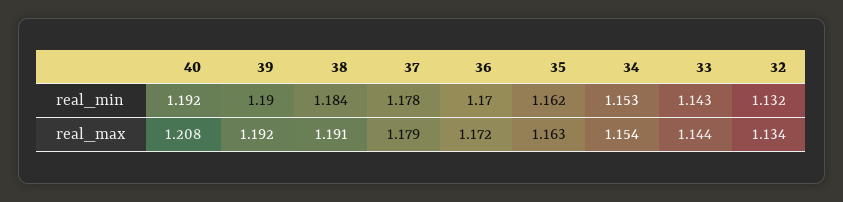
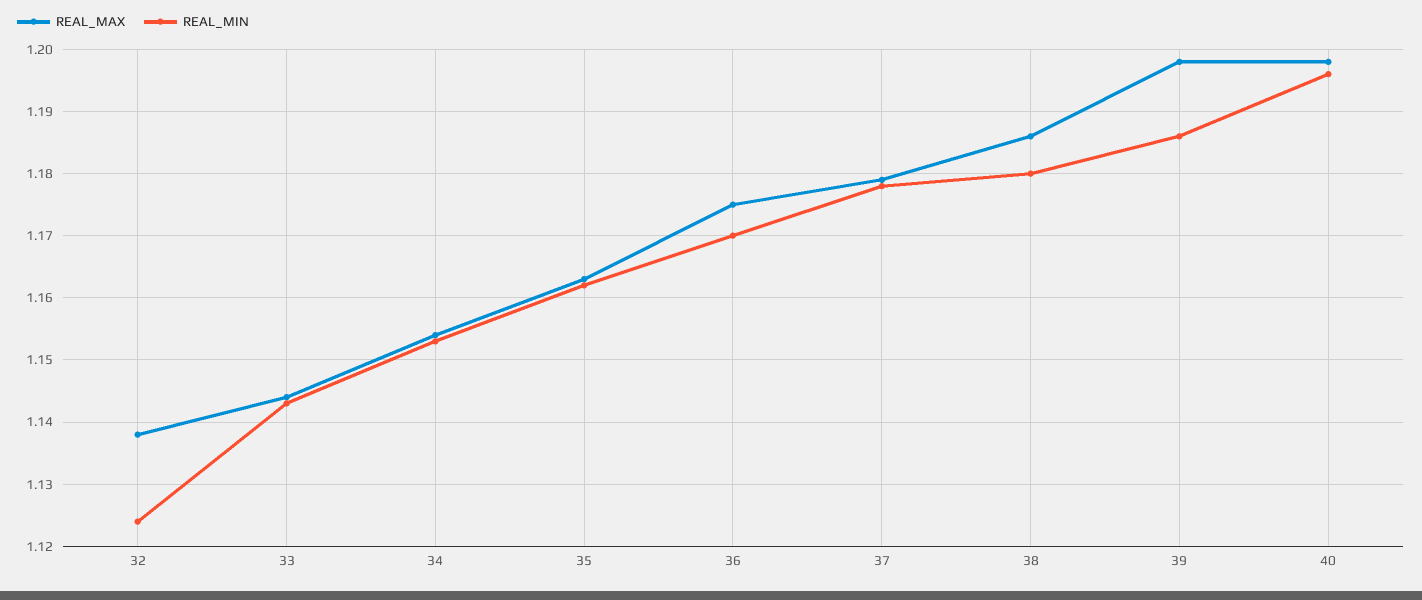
real_min, 40: 1.192 -> 1.196
real_min, 39: 1.19 -> 1.186
real_min, 38: 1.184 -> 1.18
real_min, 32: 1.132 -> 1.124
real_max, 40: 1.208 -> 1.198
real_max, 39: 1.192 -> 1.198
real_max, 38: 1.191 -> 1.186
real_max, 36: 1.172 -> 1.175
real_max, 32: 1.134 -> 1.138

